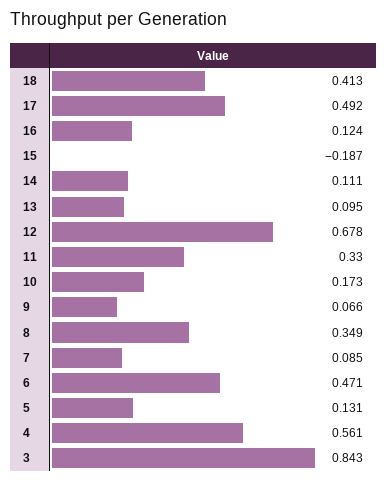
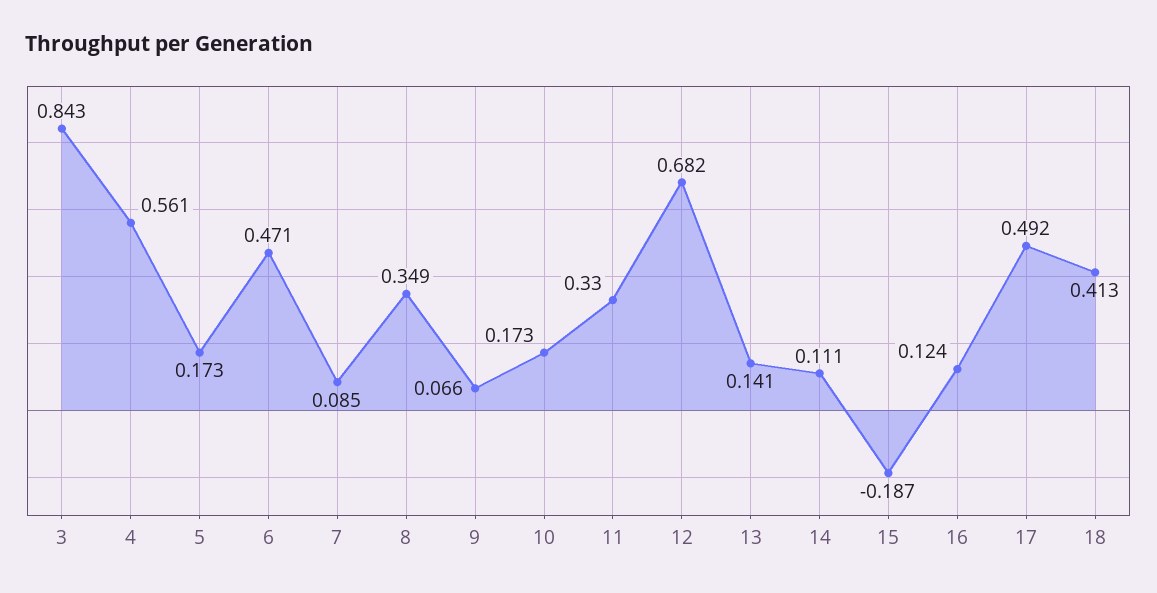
13: 0.095 -> 0.141
12: 0.678 -> 0.682
5: 0.131 -> 0.173

